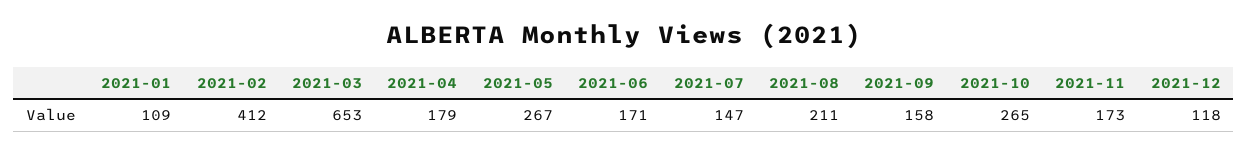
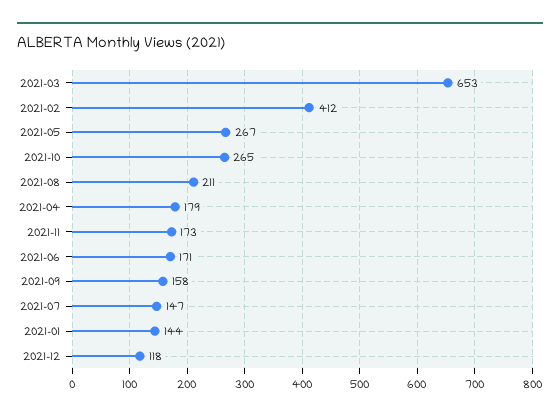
2021-01: 109 -> 144

